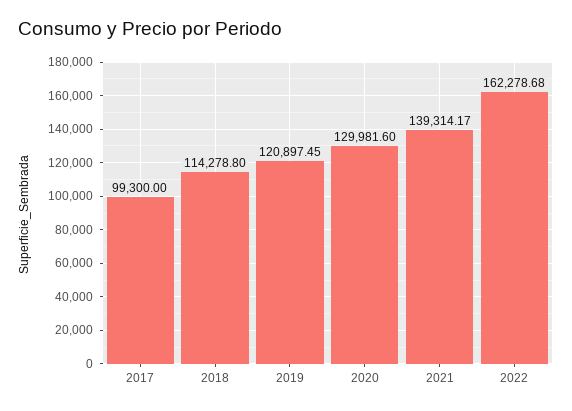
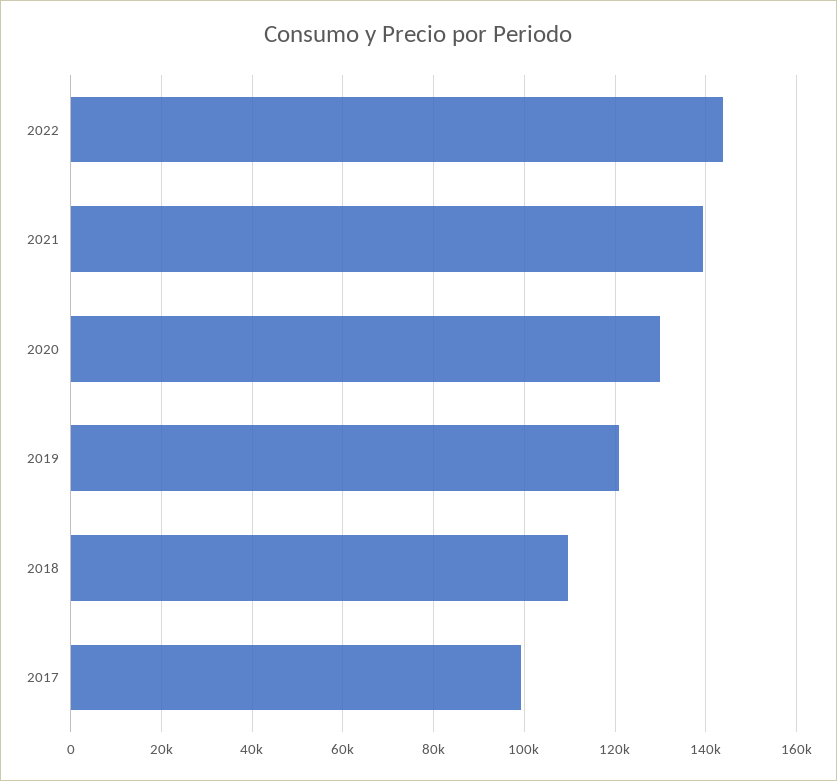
2018: 114278.8 -> 110000
2022: 162278.68 -> 144000

